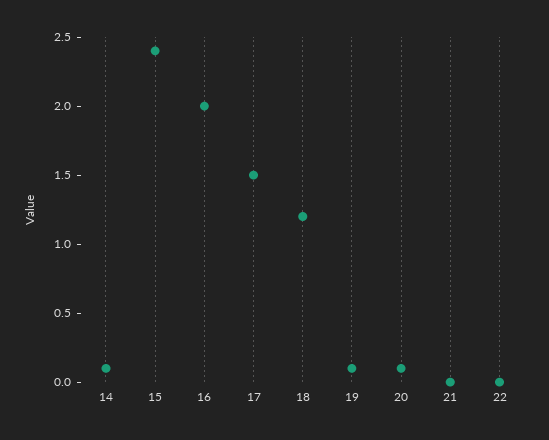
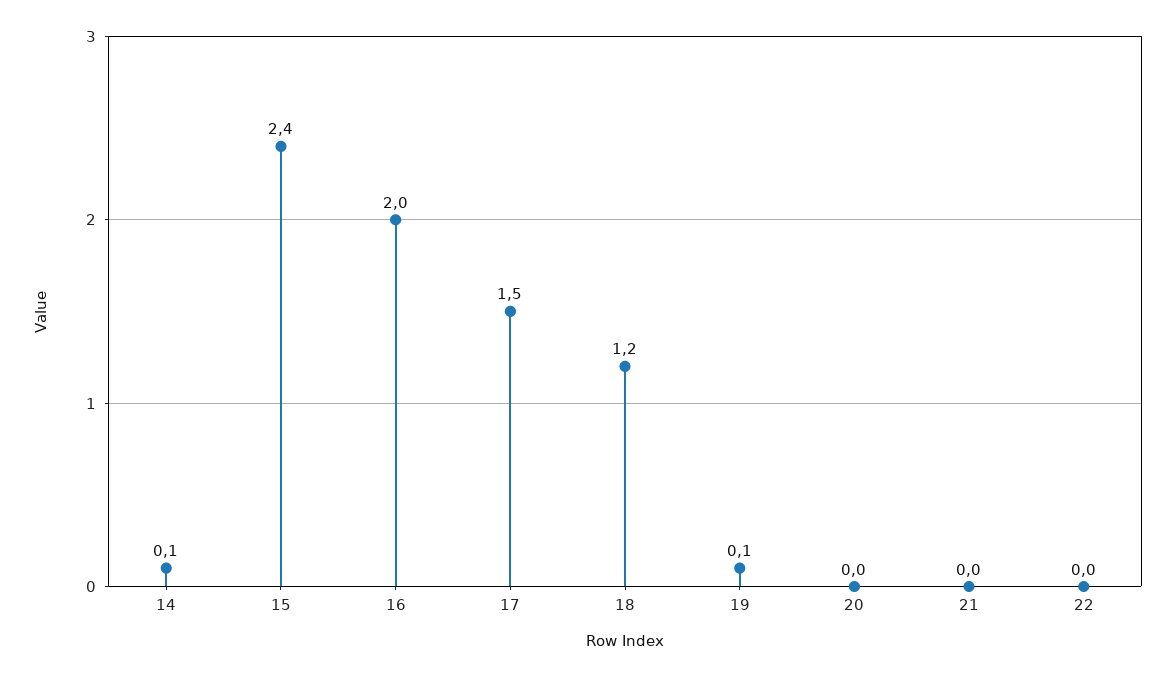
20: 0.1 -> 0

